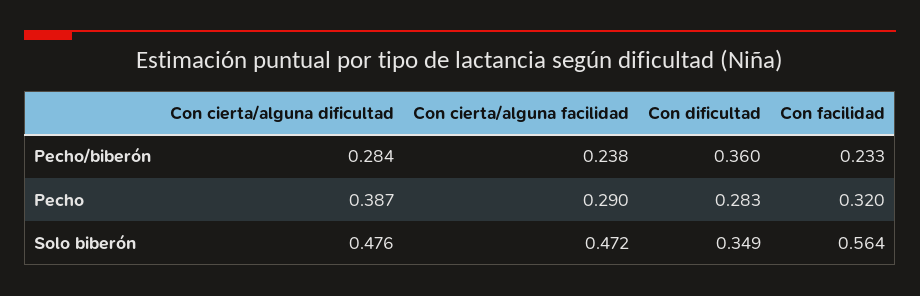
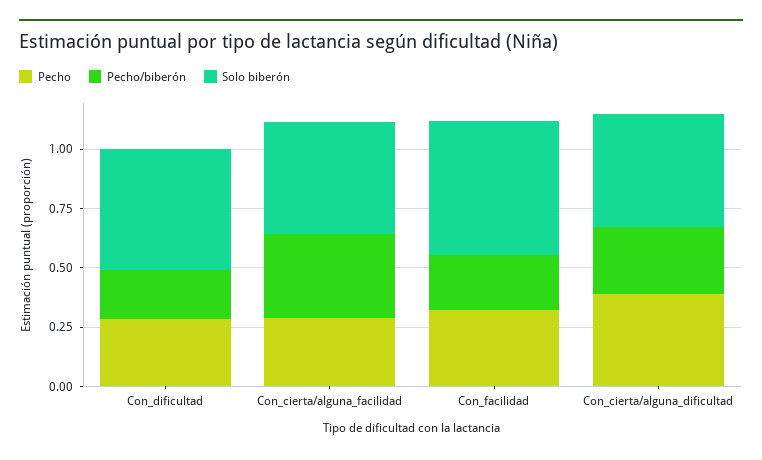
Pecho/biberón, Con cierta/alguna facilidad: 0.238 -> 0.35
Pecho/biberón, Con dificultad: 0.36 -> 0.2
Solo biberón, Con dificultad: 0.349 -> 0.5

